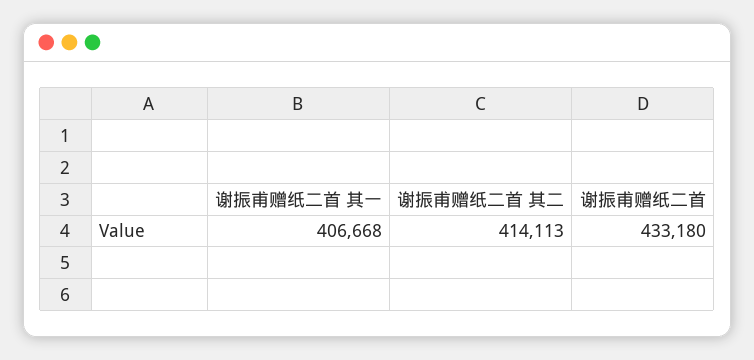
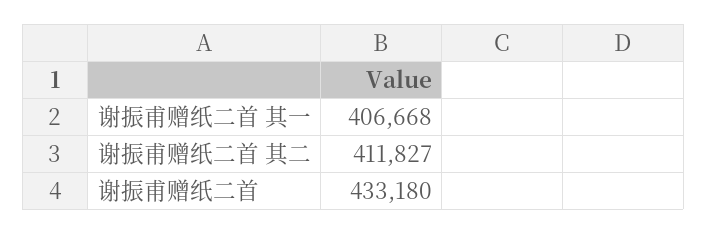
谢振甫赠纸二首 其二: 414113 -> 411827

